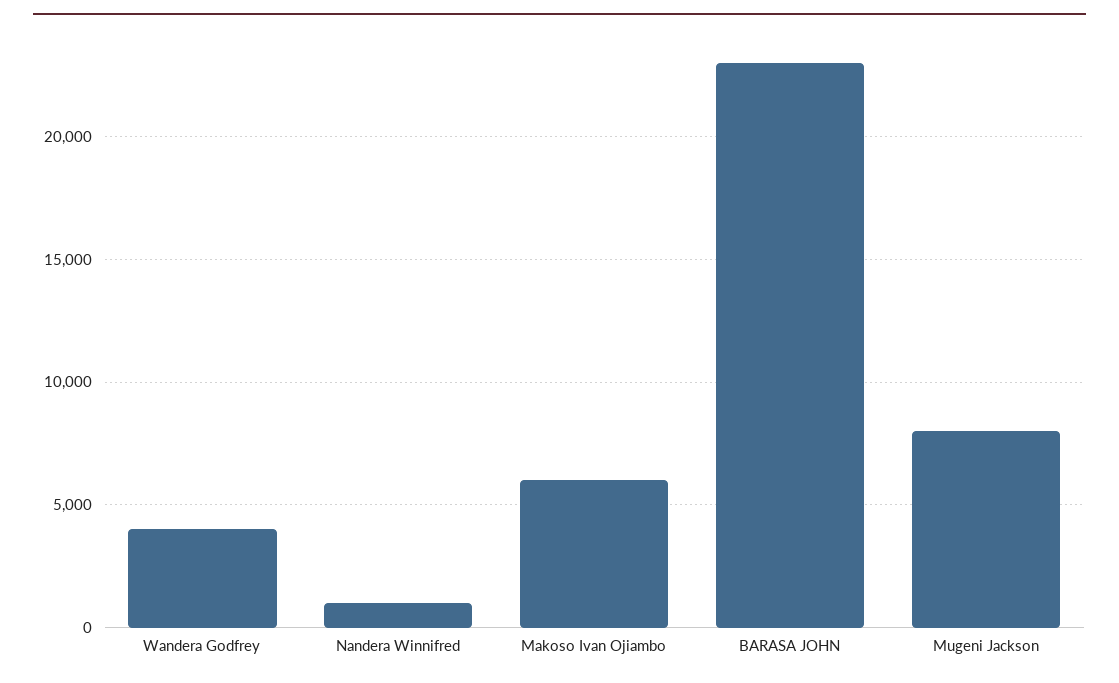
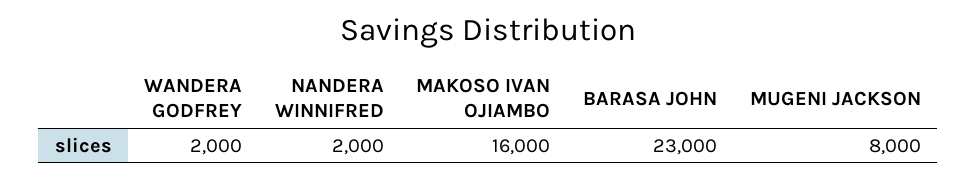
Wandera Godfrey: 4000 -> 2000
Nandera Winnifred: 1000 -> 2000
Makoso Ivan Ojiambo: 6000 -> 16000

